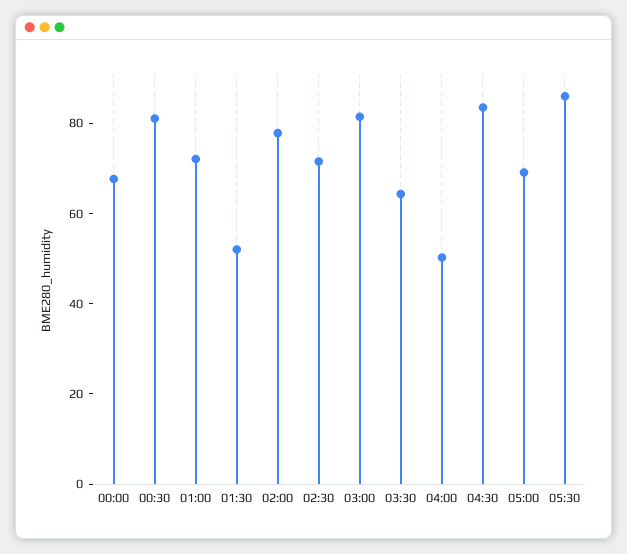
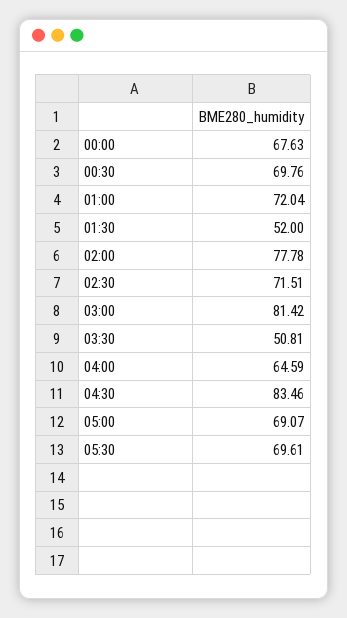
00:30: 80 -> 69.76
03:30: 65 -> 50.81
04:00: 50 -> 64.59
05:30: 85 -> 69.61

